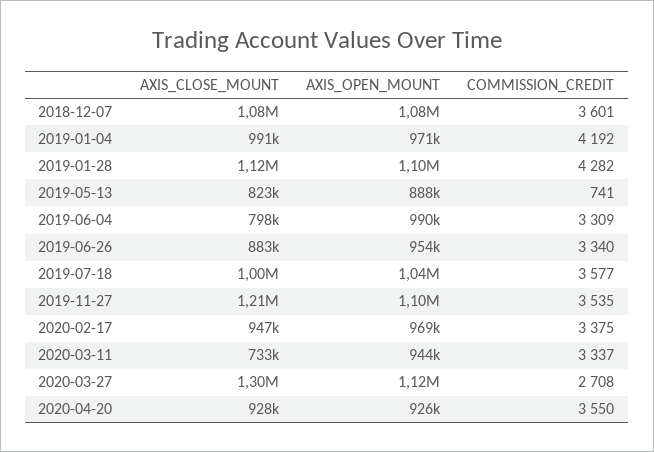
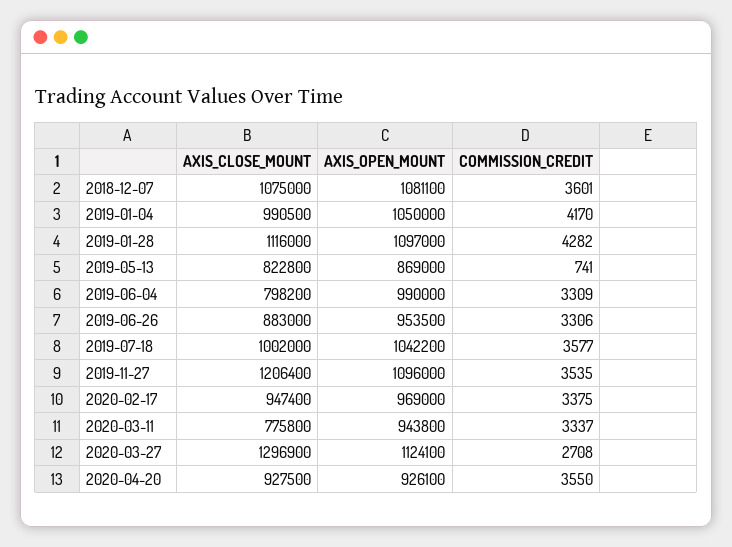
AXIS_OPEN_MOUNT, 2019-01-04: 971000 -> 1050000
COMMISSION_CREDIT, 2019-01-04: 4192 -> 4170
AXIS_OPEN_MOUNT, 2019-05-13: 888000 -> 869000
COMMISSION_CREDIT, 2019-06-26: 3340 -> 3306
AXIS_CLOSE_MOUNT, 2020-03-11: 733000 -> 775800

